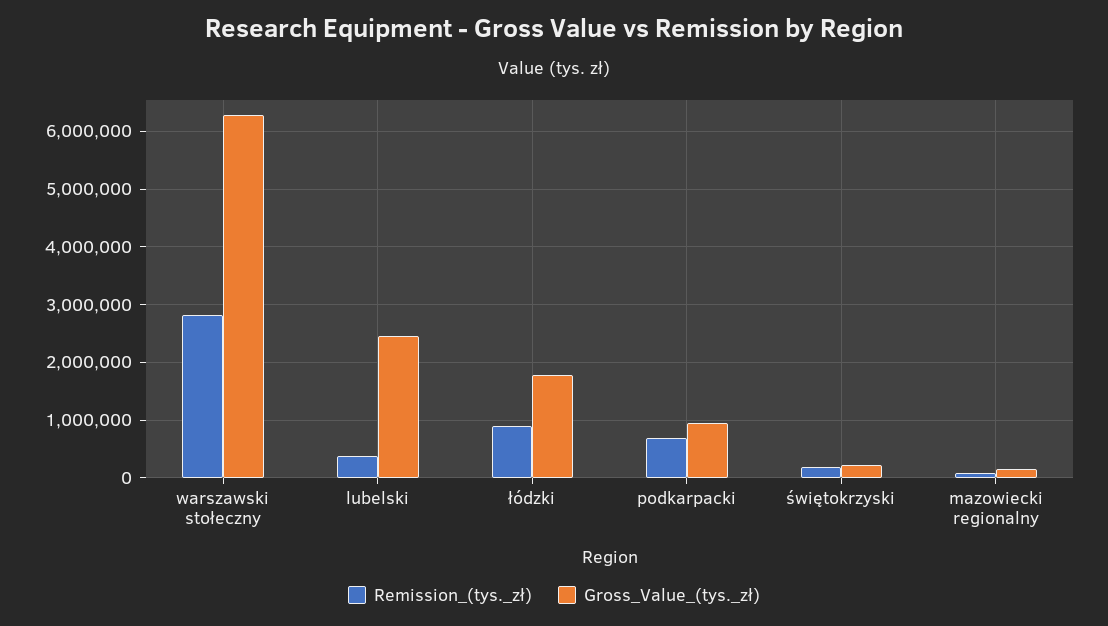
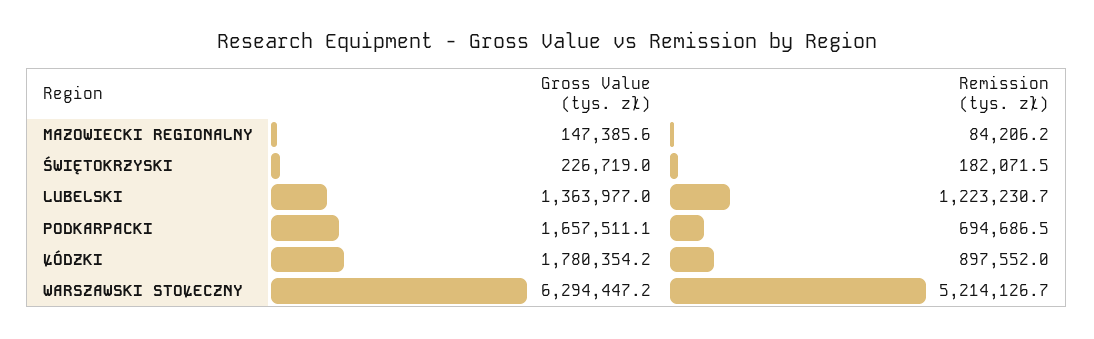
Remission_(tys._zł), warszawski stołeczny: 2800000 -> 5214126.7
Remission_(tys._zł), lubelski: 400000 -> 1223230.7
Gross_Value_(tys._zł), lubelski: 2400000 -> 1363977
Gross_Value_(tys._zł), podkarpacki: 1000000 -> 1657511.1

